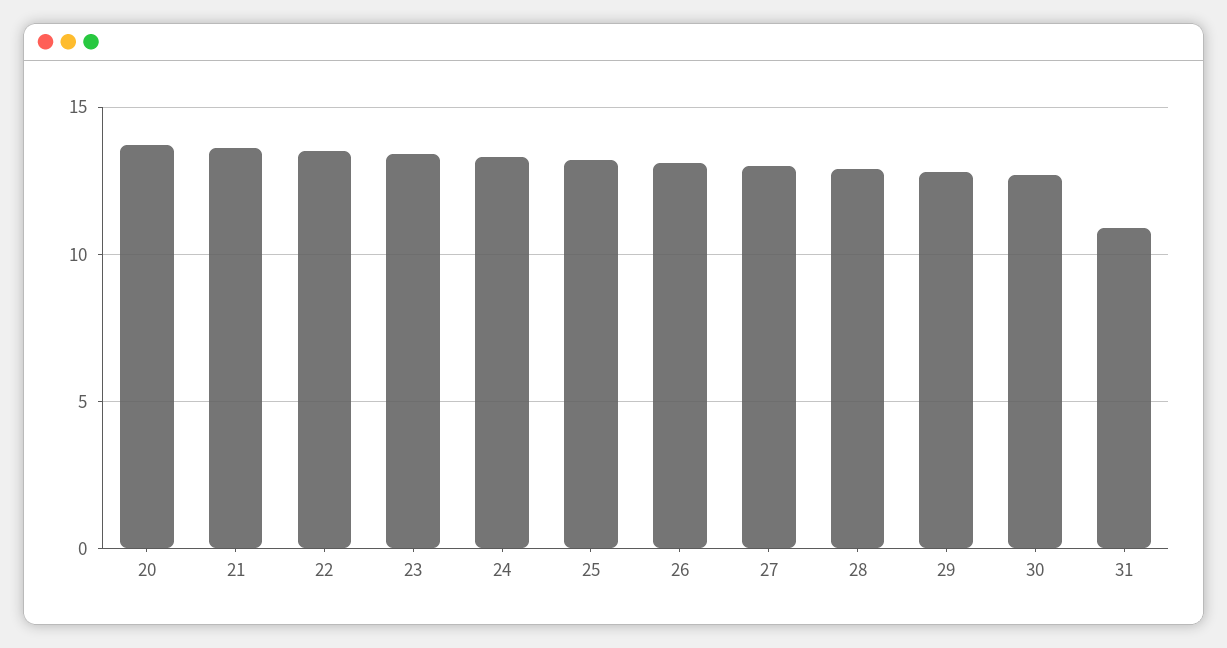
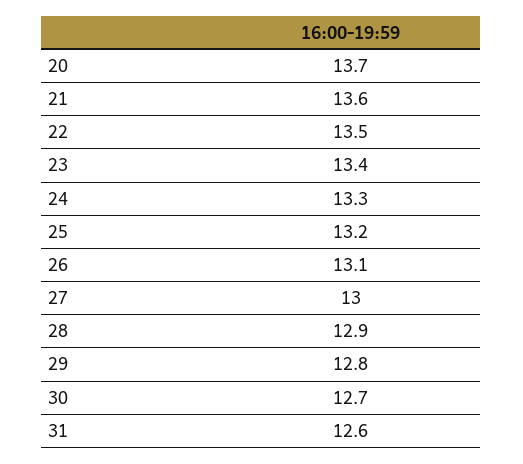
31: 11 -> 12.6

